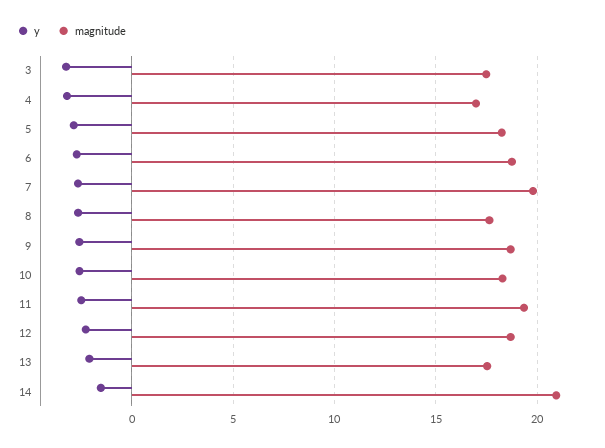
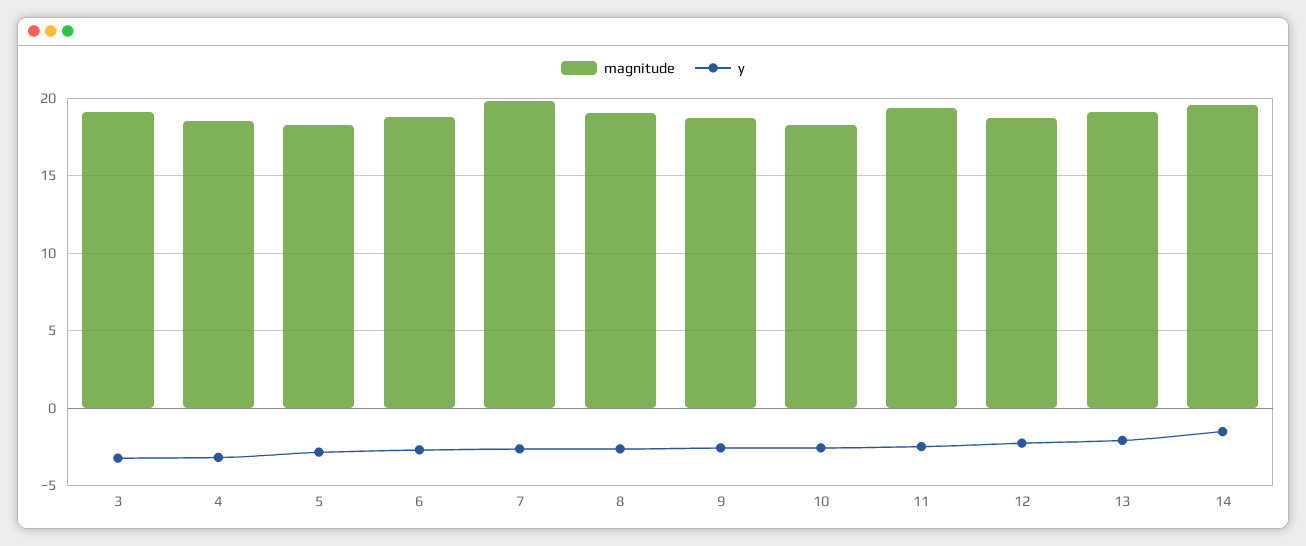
magnitude, 3: 17.5 -> 19
magnitude, 4: 17 -> 18.5
magnitude, 8: 17.5 -> 19
magnitude, 13: 17.5 -> 19
magnitude, 14: 21 -> 19.5

